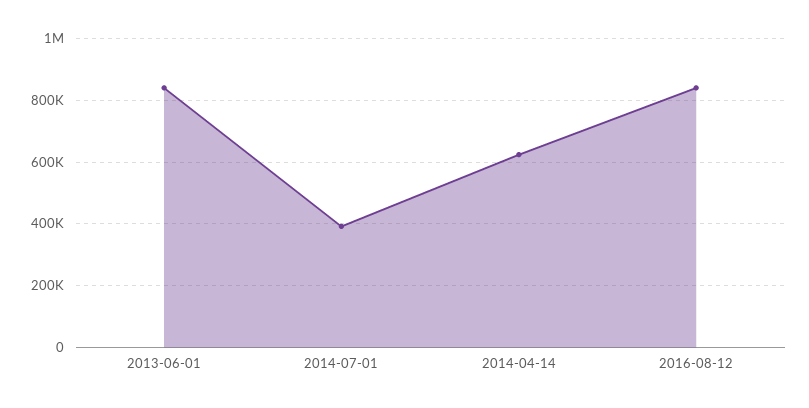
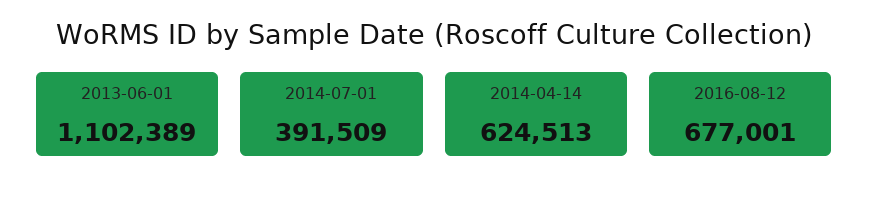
2013-06-01: 840000 -> 1102389
2016-08-12: 840000 -> 677001

